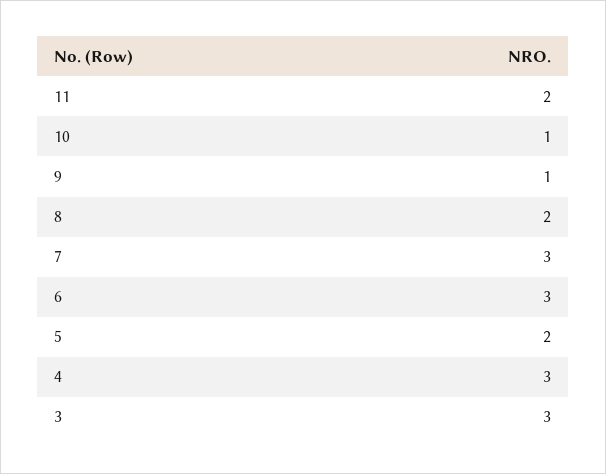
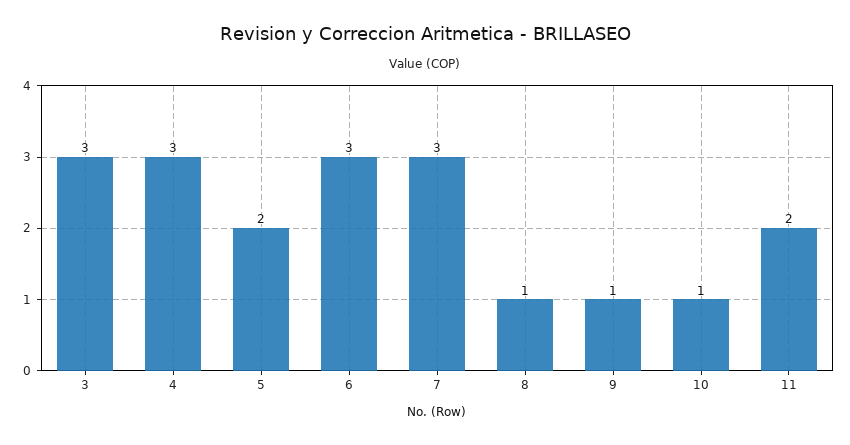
8: 2 -> 1

